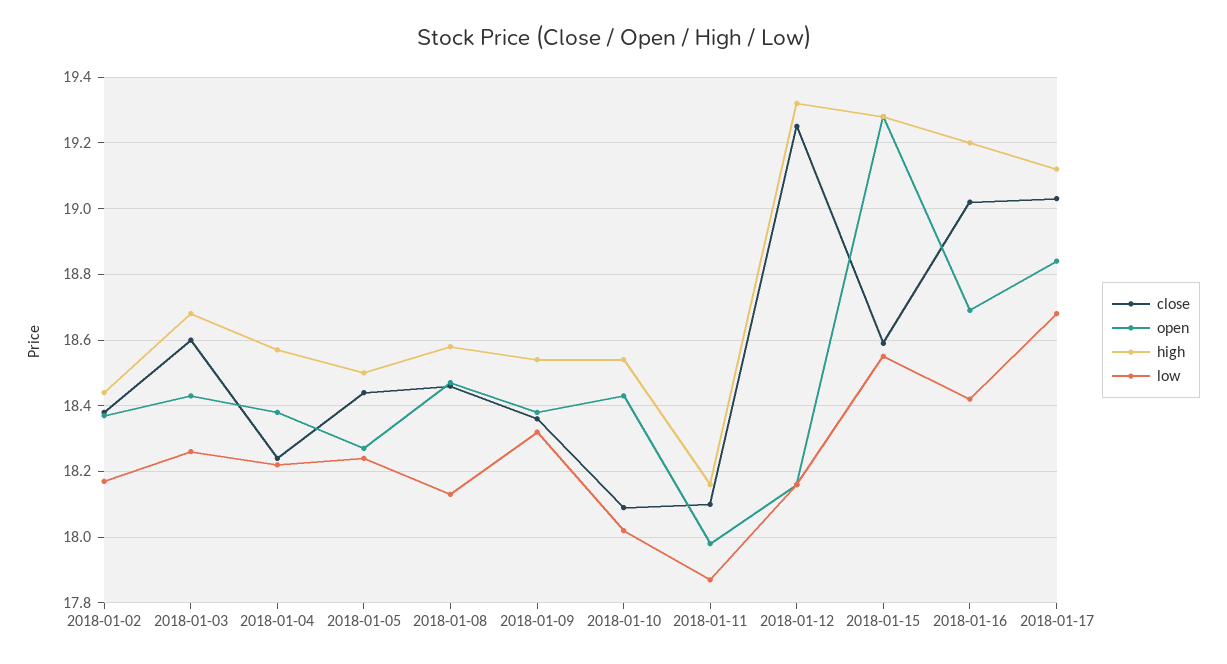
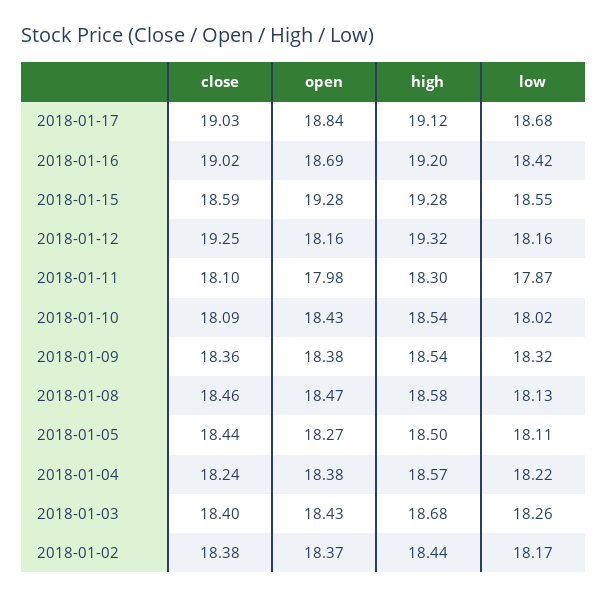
close, 2018-01-03: 18.6 -> 18.4
low, 2018-01-05: 18.25 -> 18.11
high, 2018-01-11: 18.15 -> 18.3

